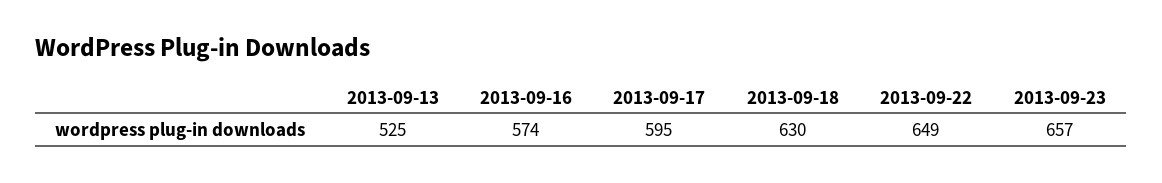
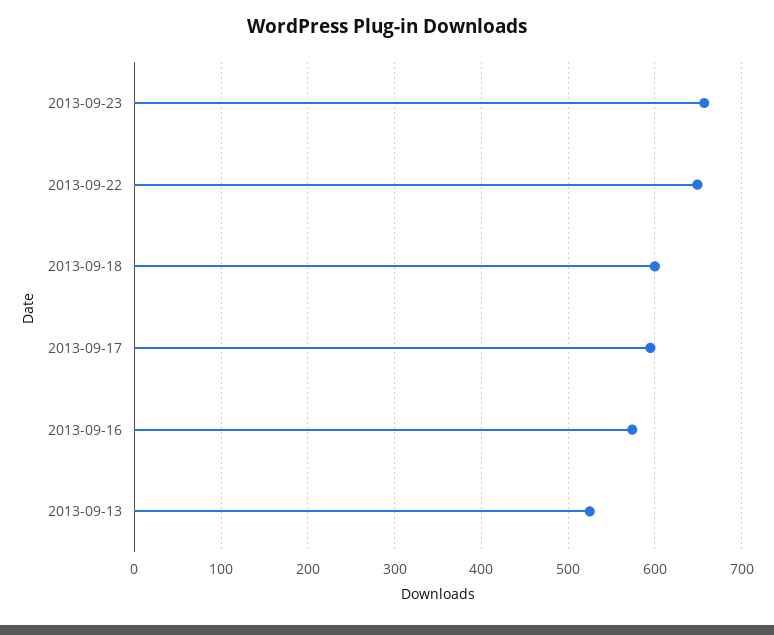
2013-09-18: 630 -> 600

